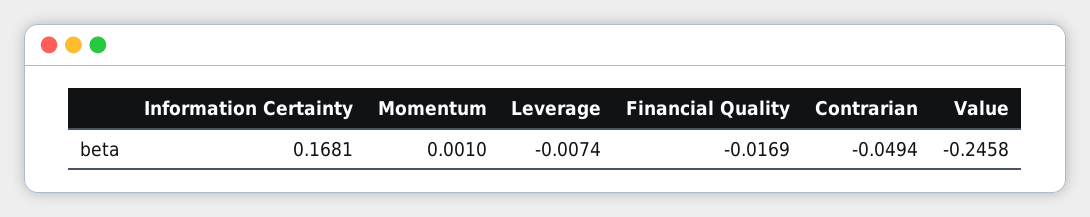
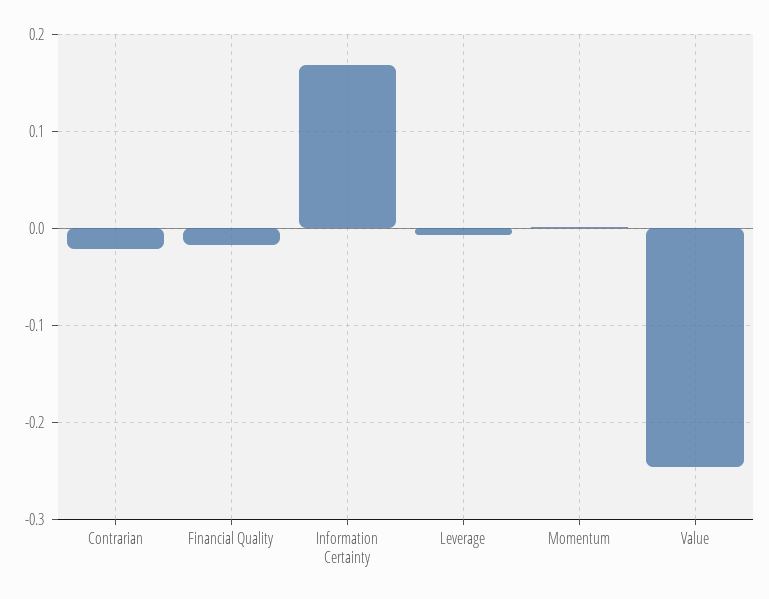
Contrarian: -0.0494 -> -0.02

